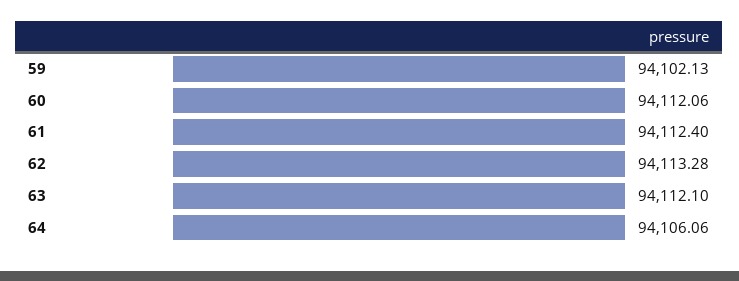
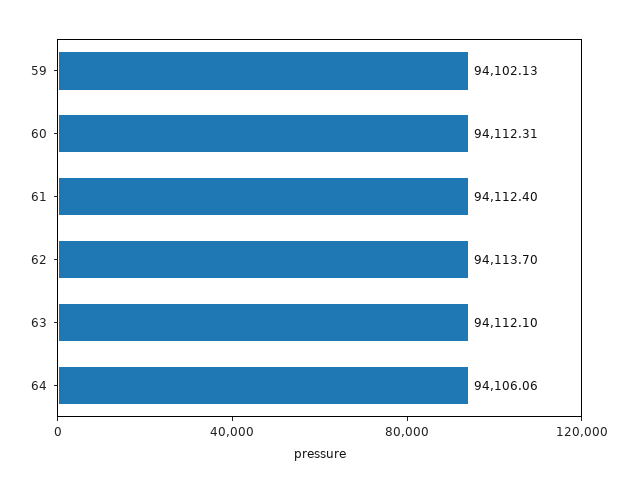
60: 94112.06 -> 94112.31
62: 94113.28 -> 94113.7

